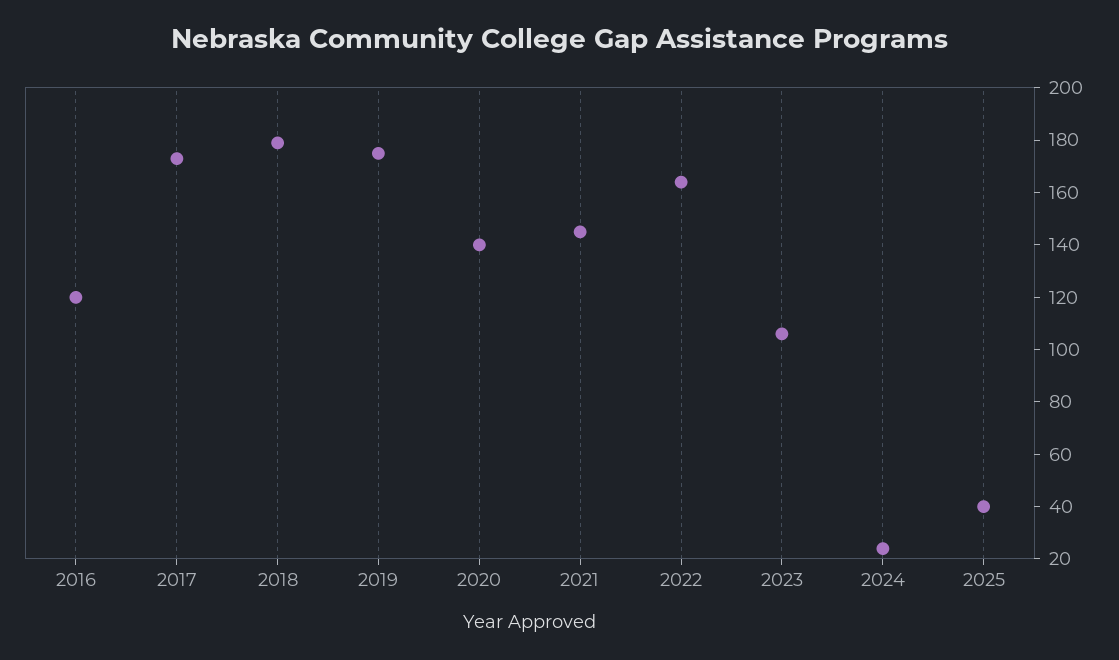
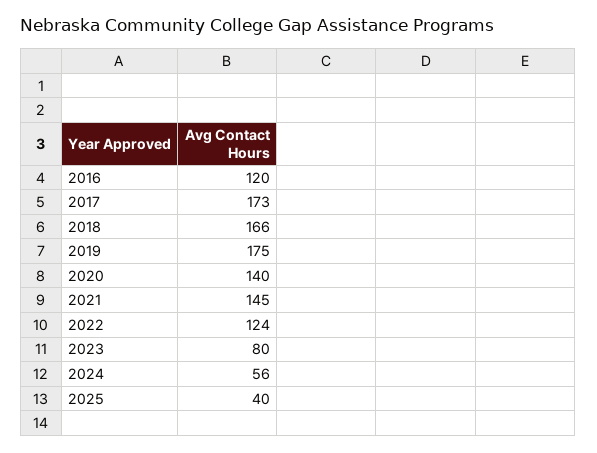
2018: 180 -> 166
2022: 165 -> 124
2023: 105 -> 80
2024: 25 -> 56

